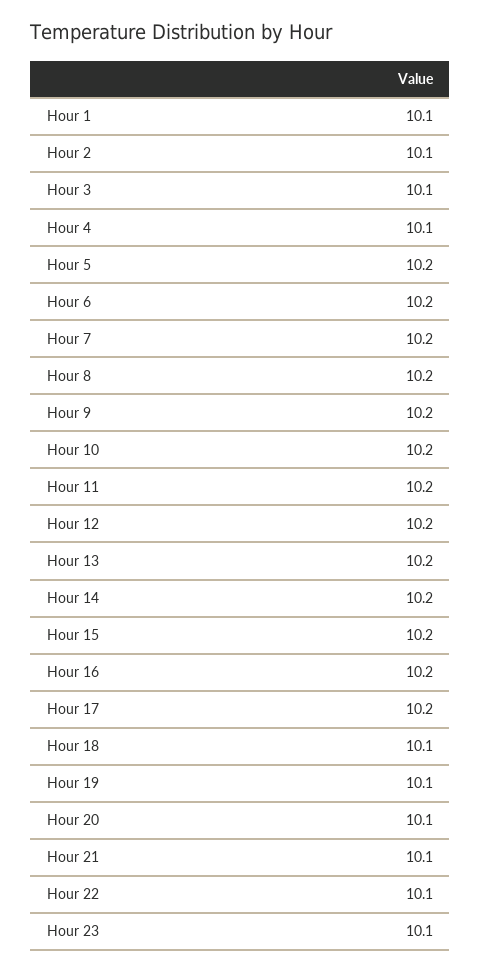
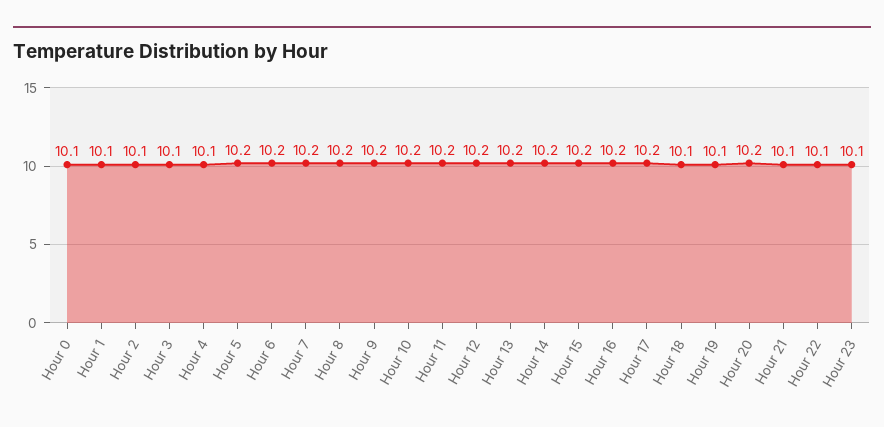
Hour 20: 10.1 -> 10.2
Hour 0: none -> 10.1

